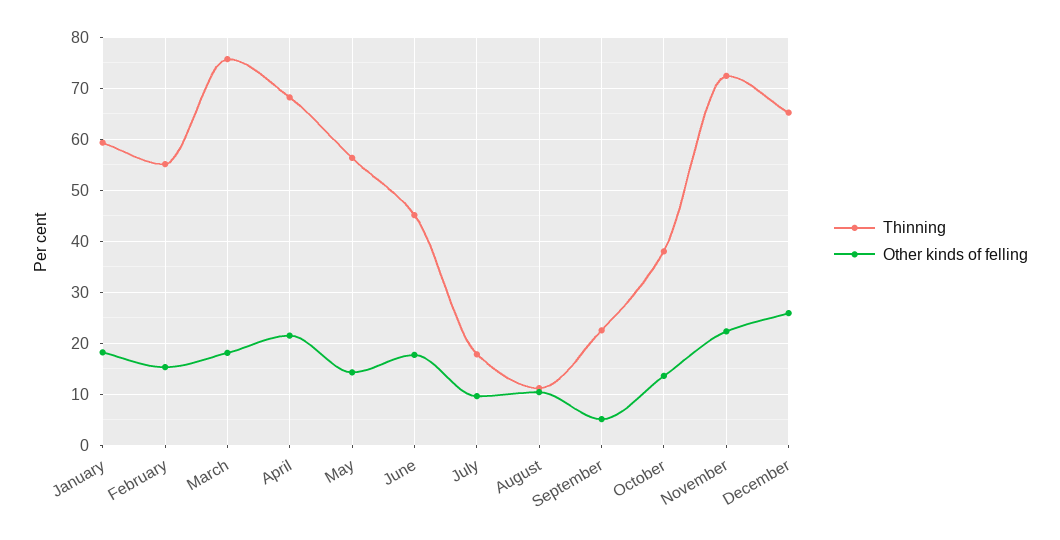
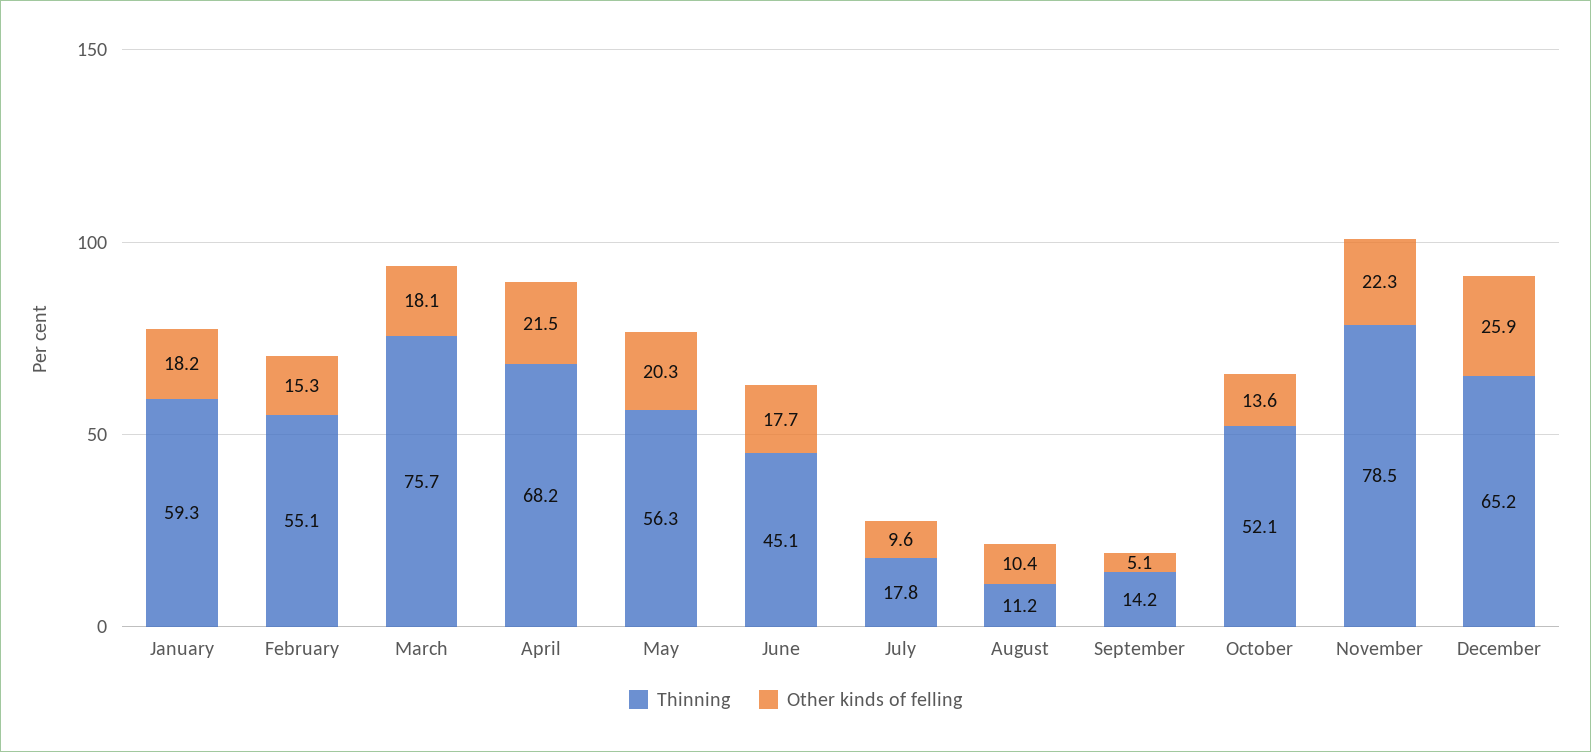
Other kinds of felling, May: 14 -> 20.3
Thinning, September: 22 -> 14.2
Thinning, October: 38 -> 52.1
Thinning, November: 72 -> 78.5

